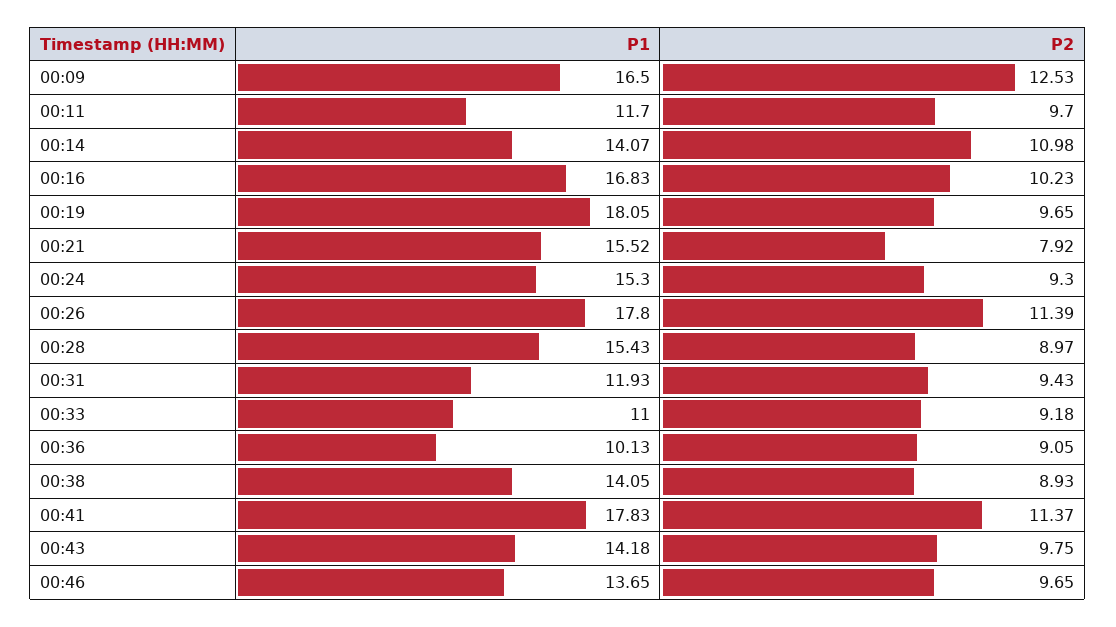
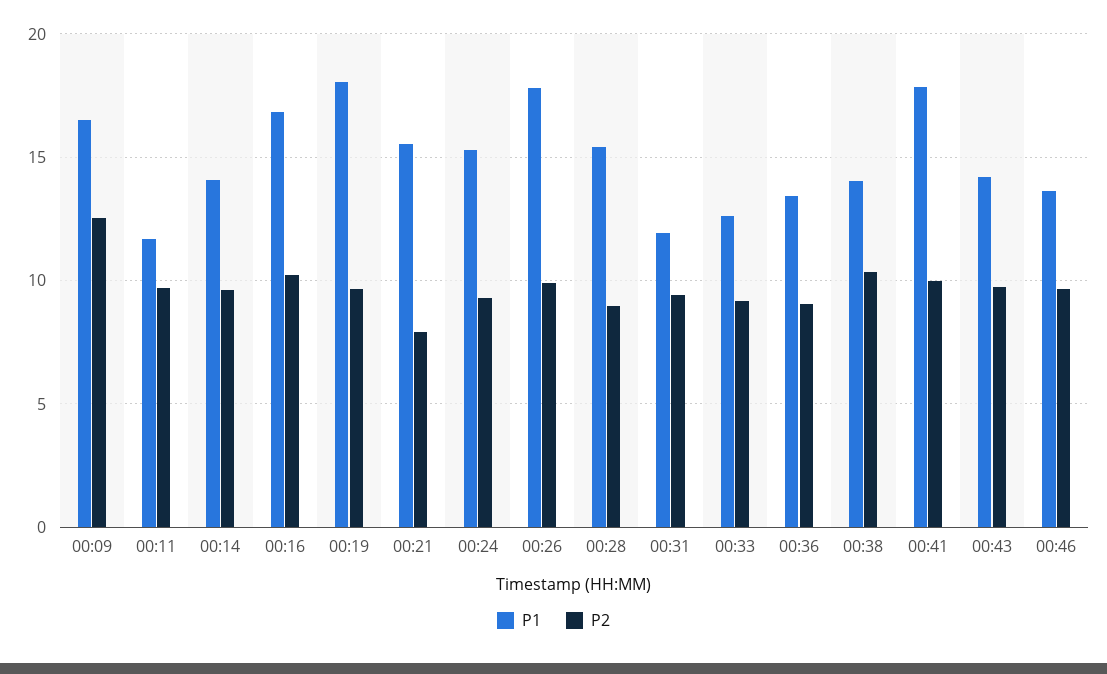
P2, 00:14: 10.98 -> 9.5
P2, 00:26: 11.39 -> 10
P1, 00:33: 11 -> 12.5
P1, 00:36: 10.13 -> 13.5
P2, 00:38: 8.93 -> 10.5
P2, 00:41: 11.37 -> 10

